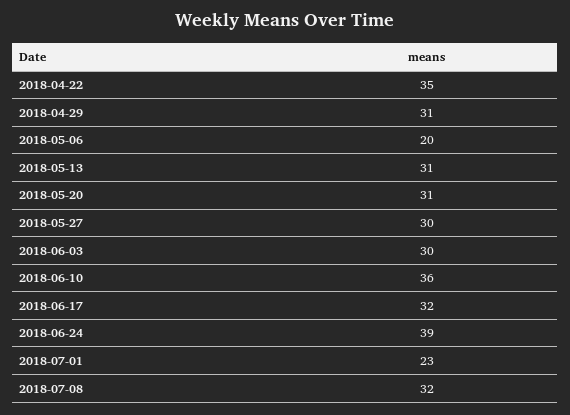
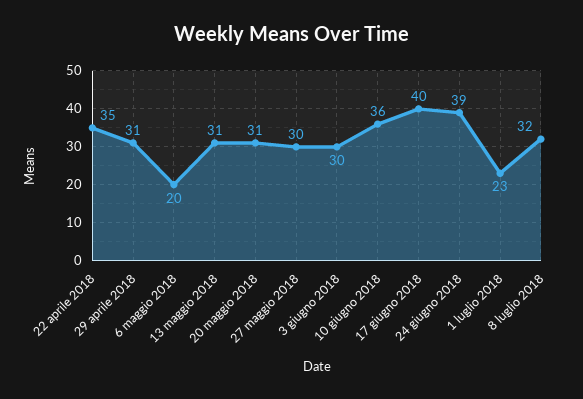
2018-06-17: 32 -> 40

